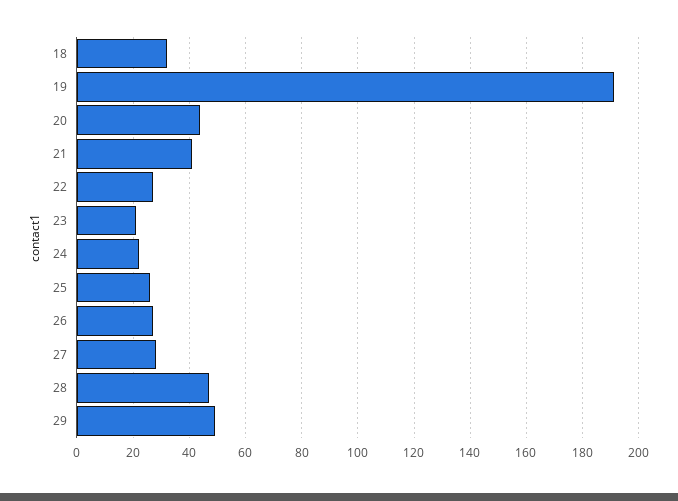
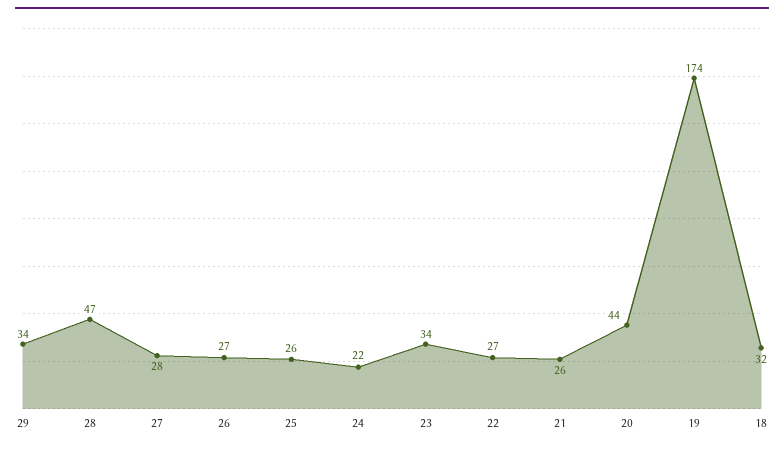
19: 190 -> 174
21: 40 -> 26
23: 20 -> 34
29: 50 -> 34

